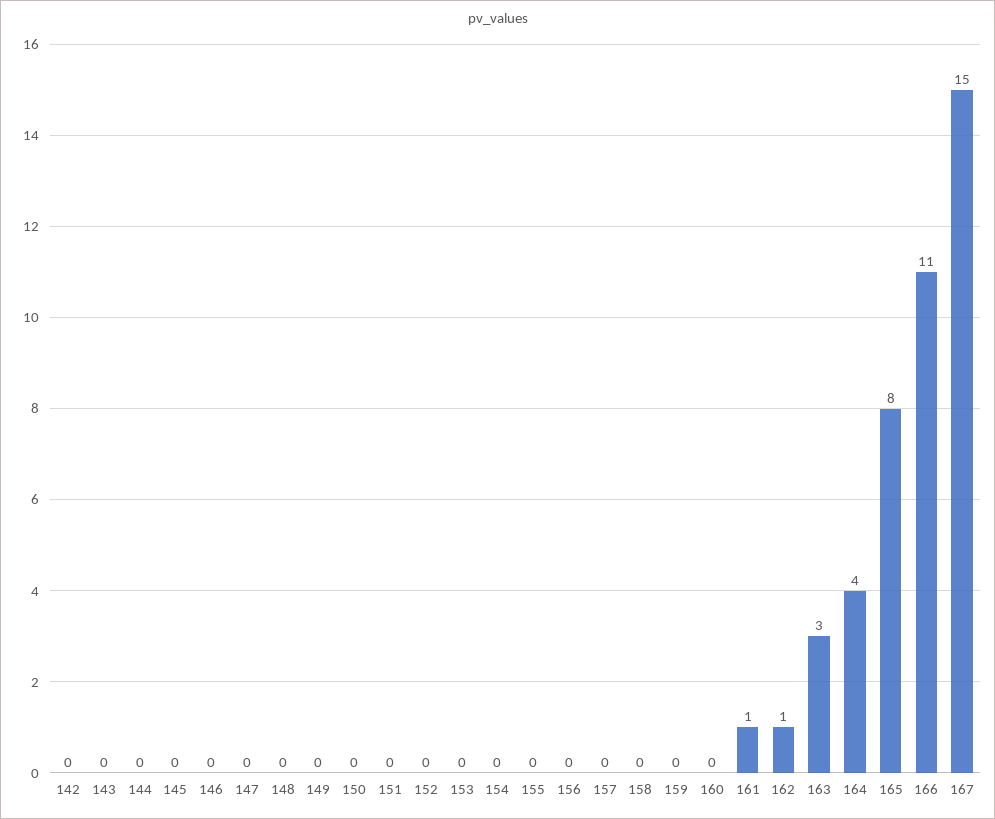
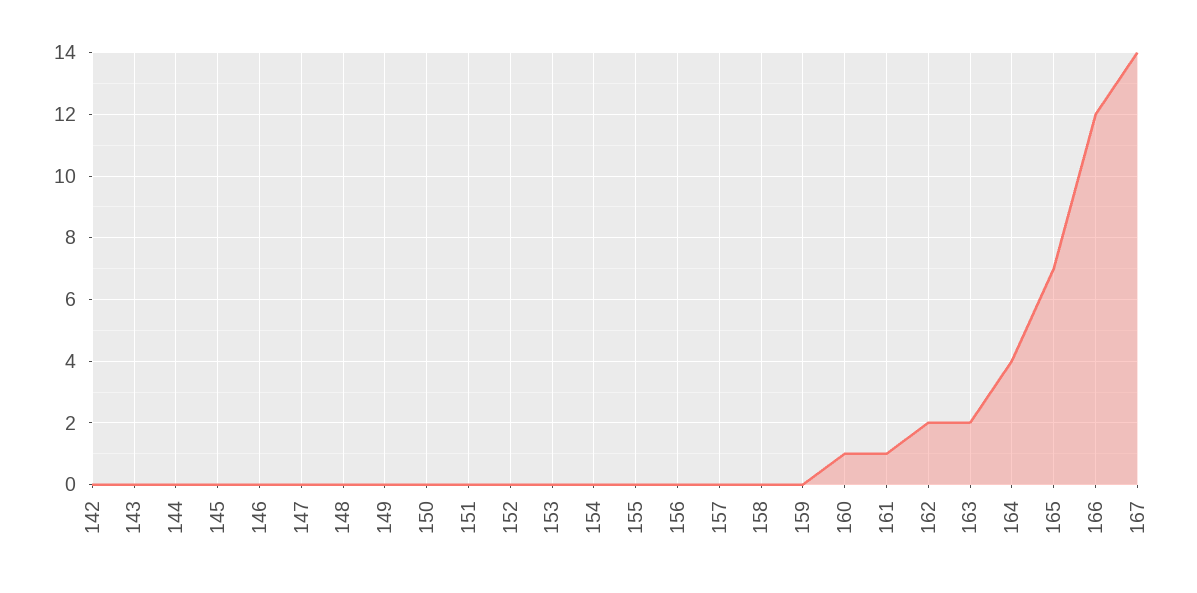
160: 0 -> 1
162: 1 -> 2
163: 3 -> 2
165: 8 -> 7
166: 11 -> 12
167: 15 -> 14

